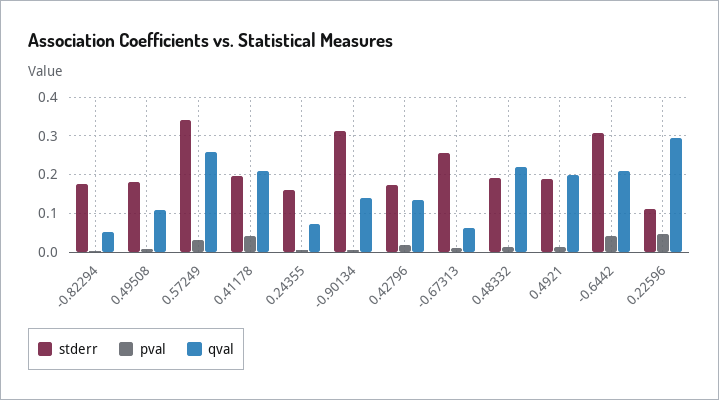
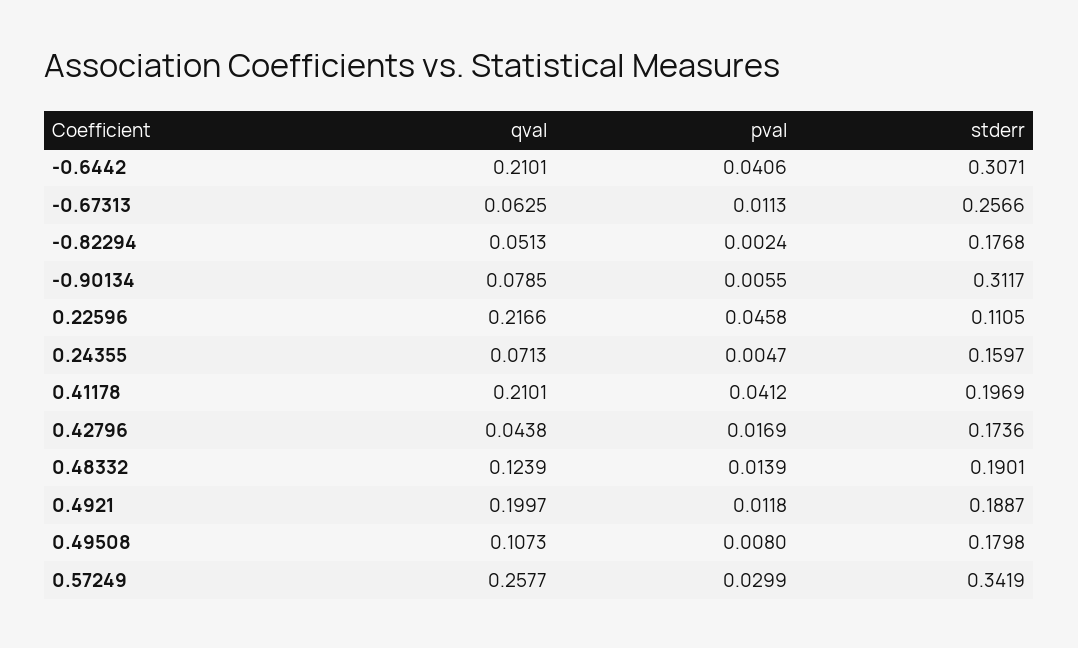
qval, -0.90134: 0.14 -> 0.0785
qval, 0.42796: 0.14 -> 0.0438
qval, 0.48332: 0.22 -> 0.1239
qval, 0.22596: 0.3 -> 0.2166

